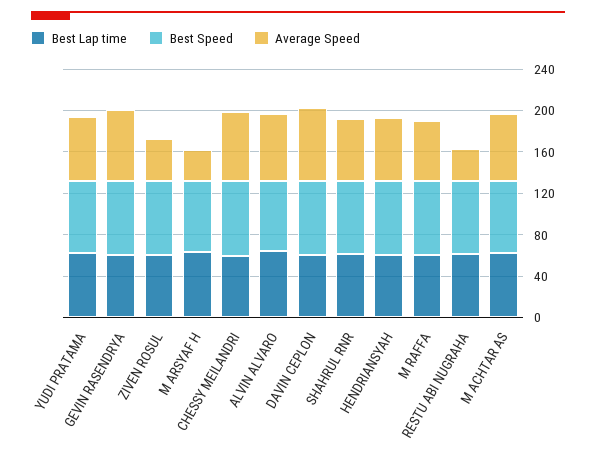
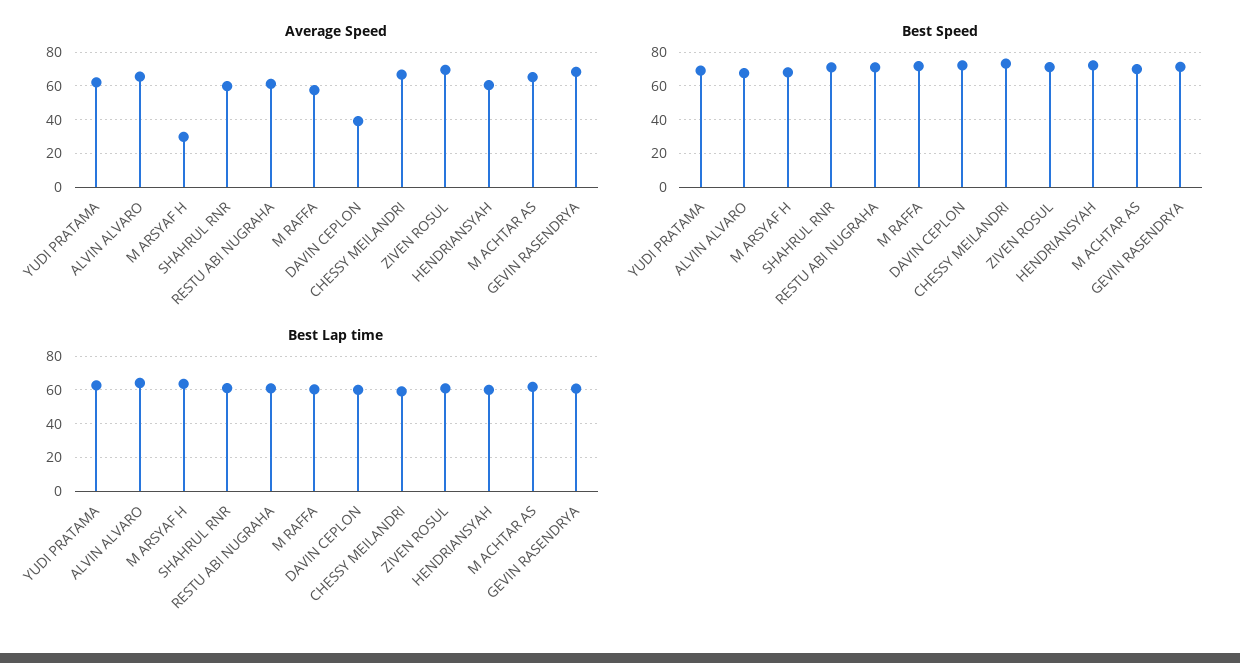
Average Speed, ZIVEN ROSUL: 40 -> 70
Average Speed, DAVIN CEPLON: 70 -> 40
Average Speed, RESTU ABI NUGRAHA: 30 -> 60

